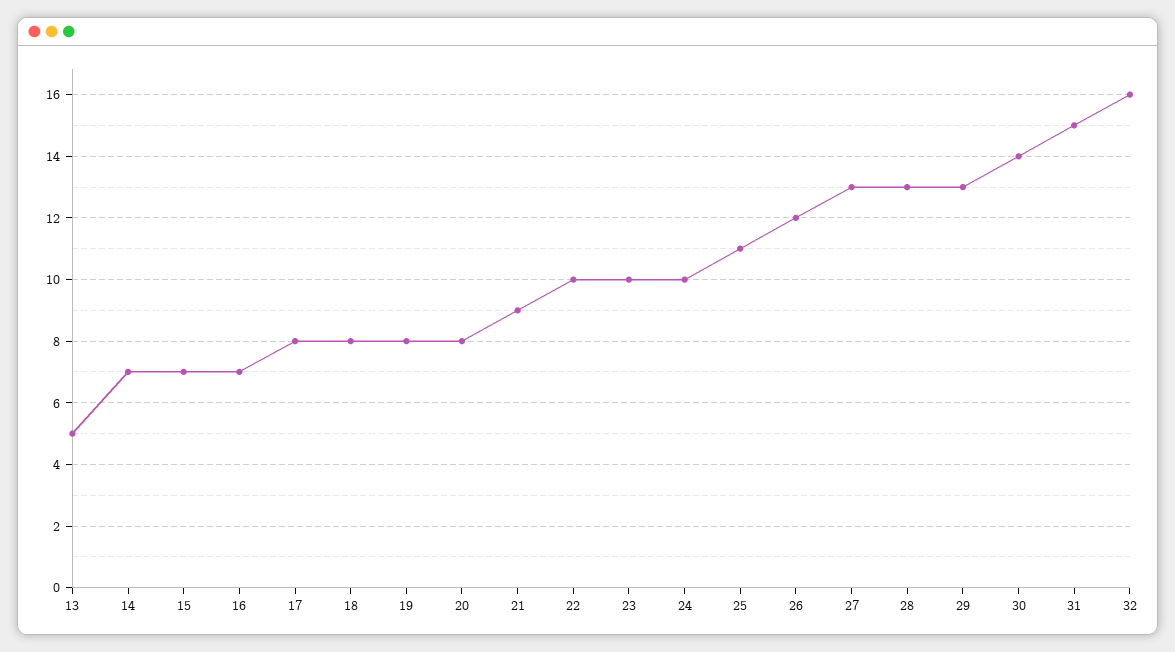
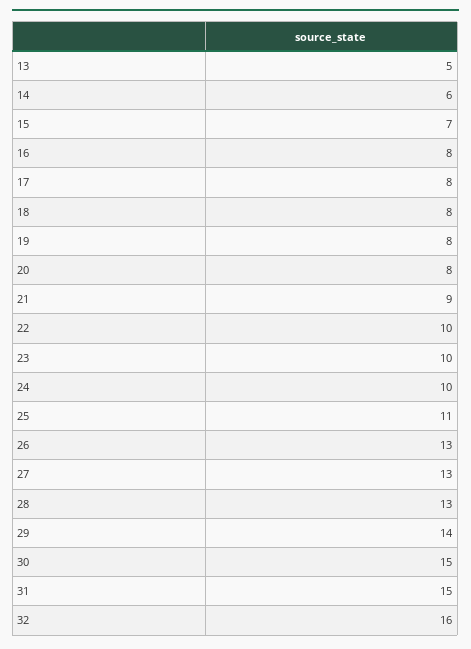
14: 7 -> 6
16: 7 -> 8
26: 12 -> 13
29: 13 -> 14
30: 14 -> 15

